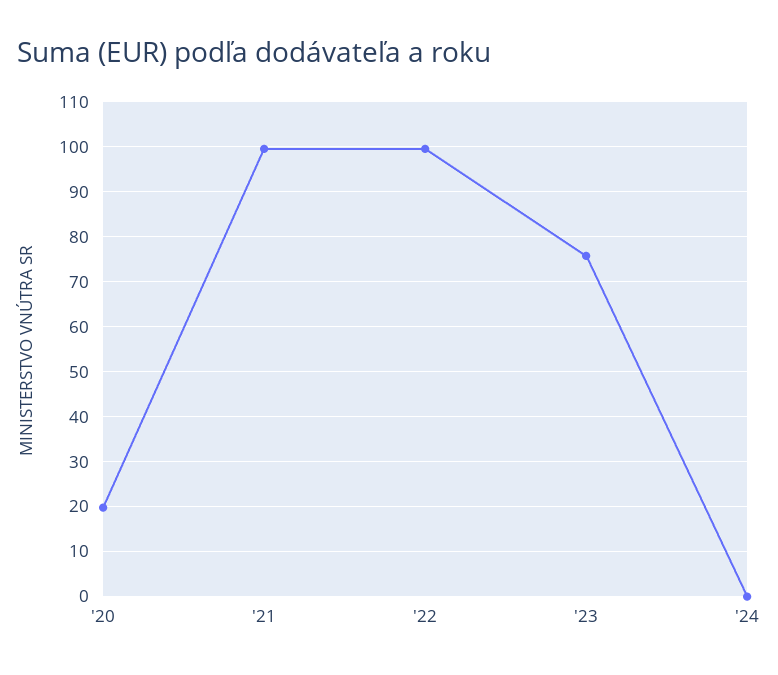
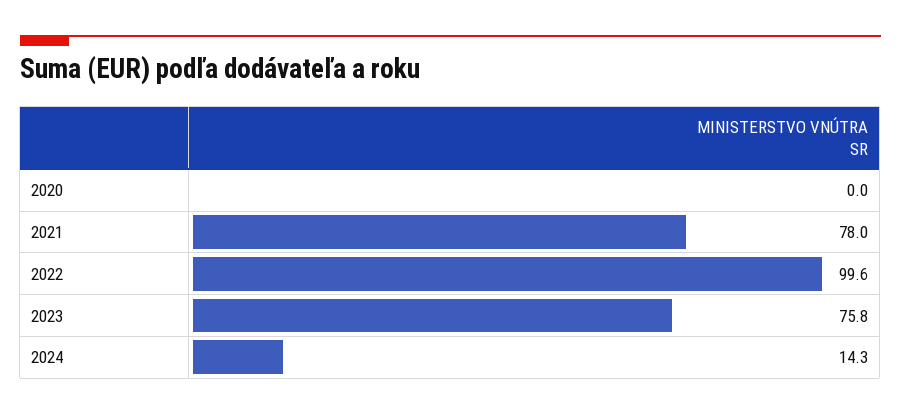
'20: 20 -> 0
'21: 100 -> 78
'24: 0 -> 14.3

